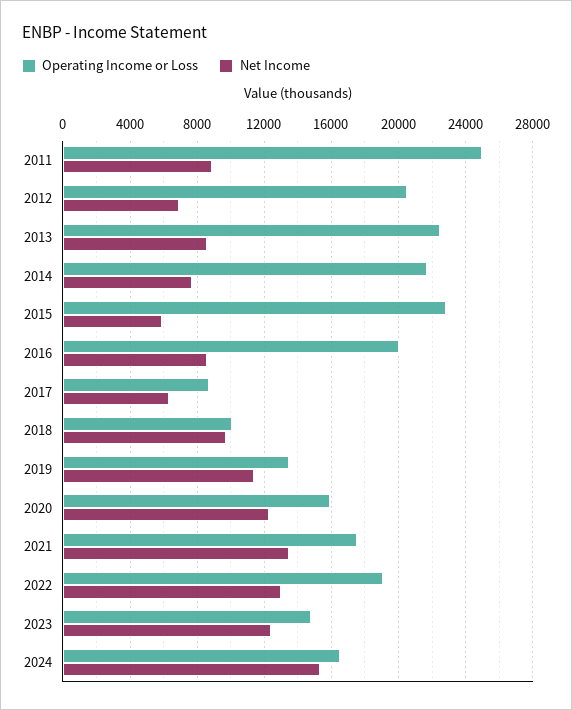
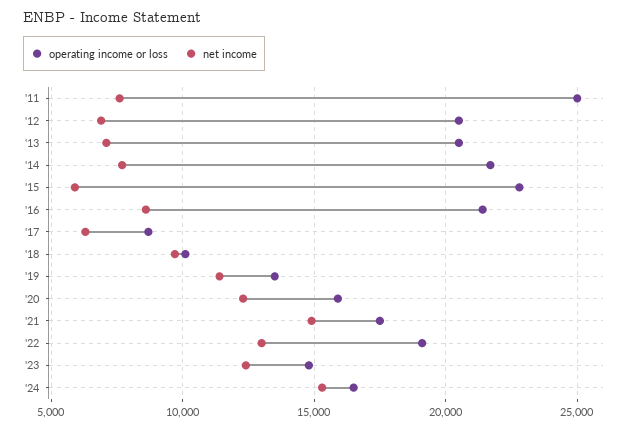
Net Income, 2011: 9000 -> 7500
Operating Income or Loss, 2013: 22500 -> 20500
Net Income, 2013: 8500 -> 7000
Operating Income or Loss, 2016: 20000 -> 21500
Net Income, 2021: 13500 -> 15000

